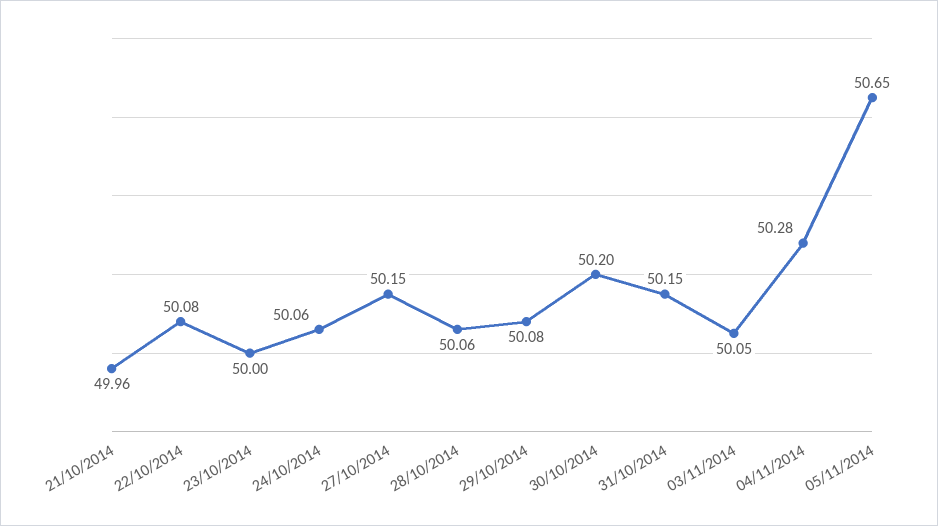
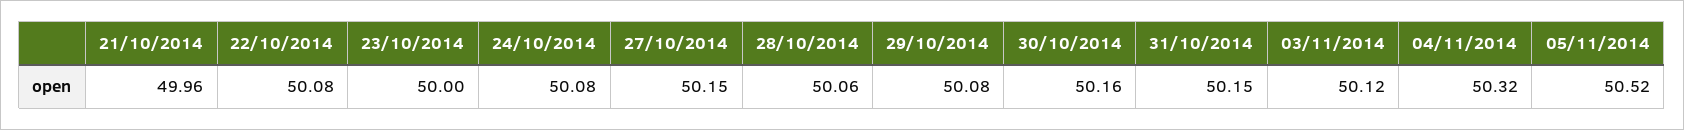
24/10/2014: 50.06 -> 50.08
30/10/2014: 50.2 -> 50.16
03/11/2014: 50.05 -> 50.12
04/11/2014: 50.28 -> 50.32
05/11/2014: 50.65 -> 50.52

